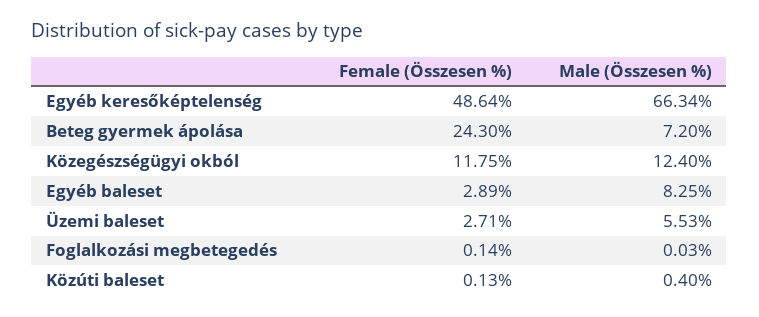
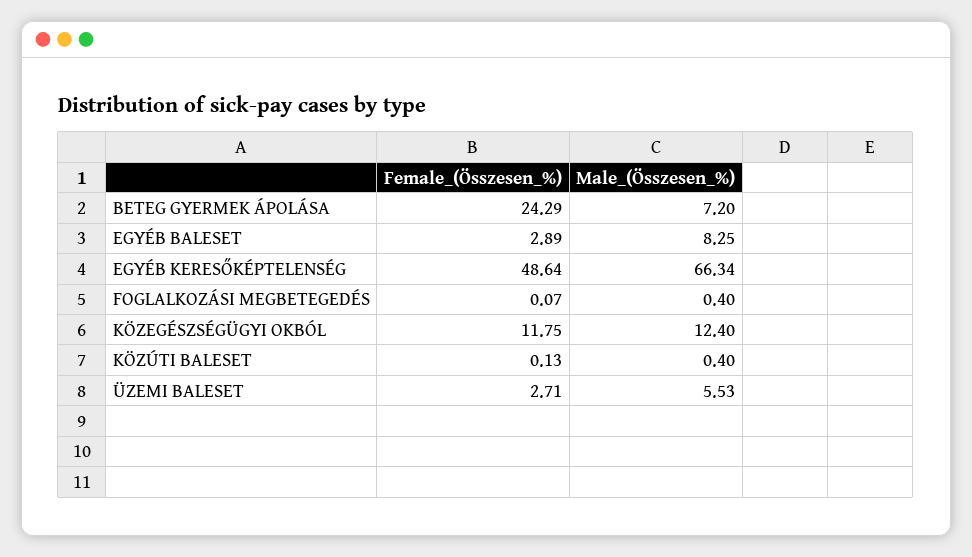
Female (Összesen %), Beteg gyermek ápolása: 24.3 -> 24.29
Female (Összesen %), Foglalkozási megbetegedés: 0.14 -> 0.07
Male (Összesen %), Foglalkozási megbetegedés: 0.03 -> 0.4

